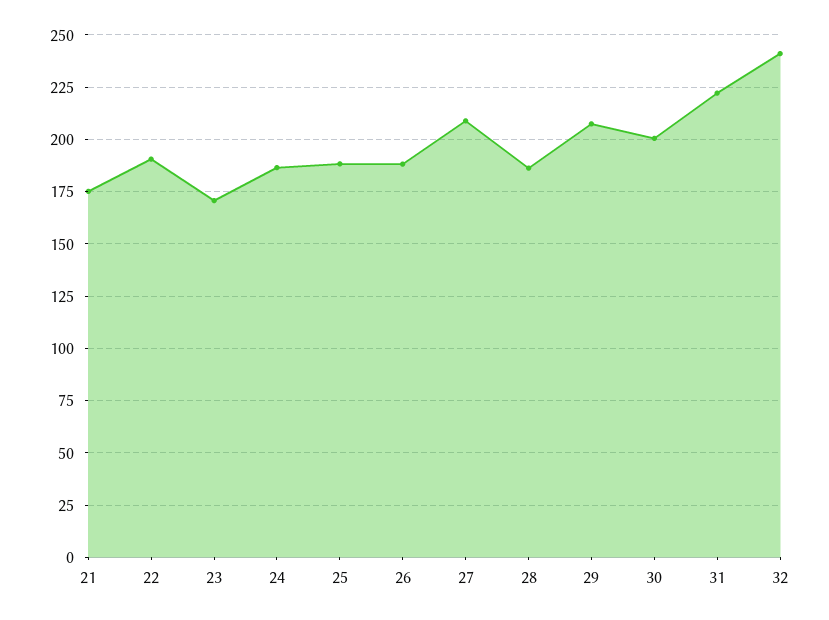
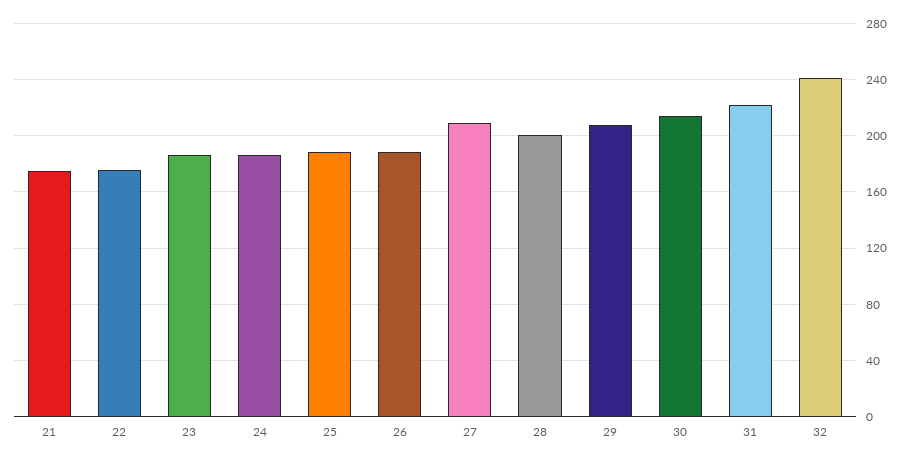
22: 190 -> 175
23: 170 -> 185
28: 185 -> 200
30: 200 -> 215

